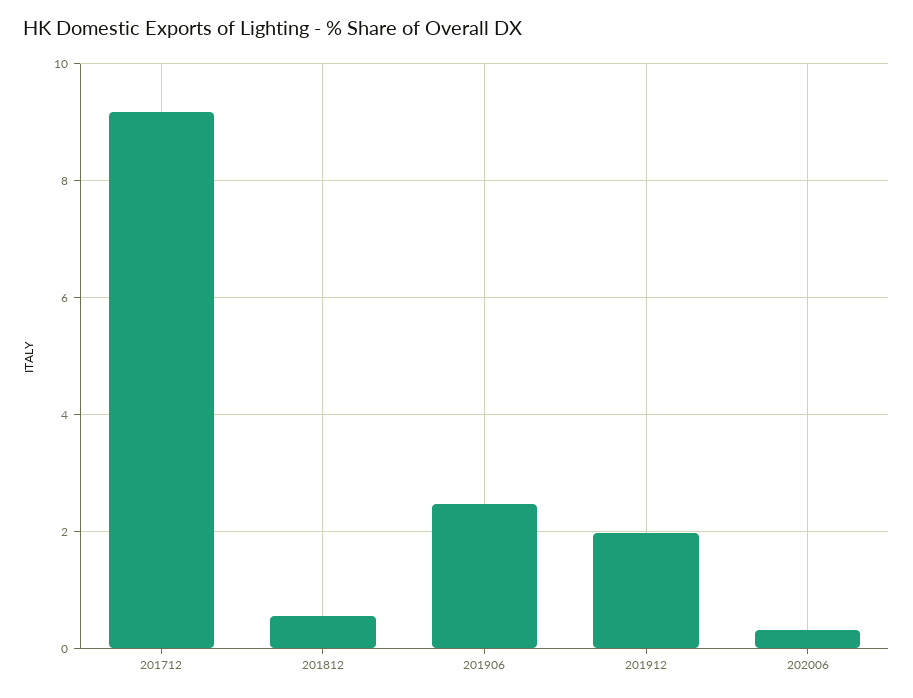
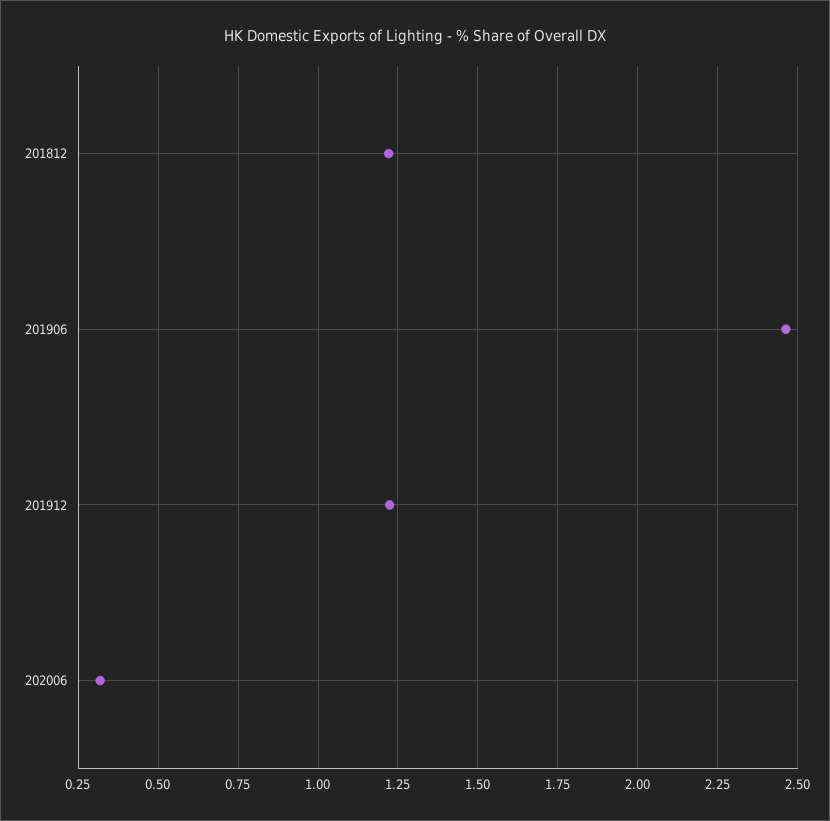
201712: 9.2 -> none
201812: 0.6 -> 1.225
201912: 2 -> 1.225

